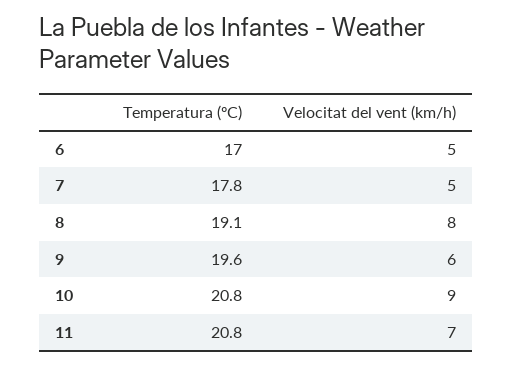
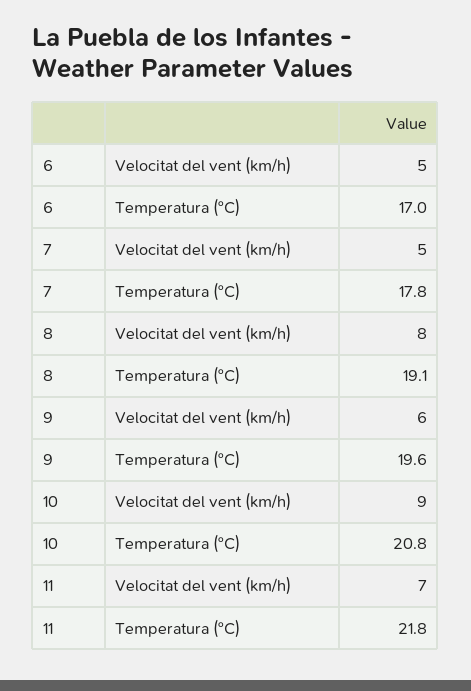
Temperatura (ºC), 11: 20.8 -> 21.8

